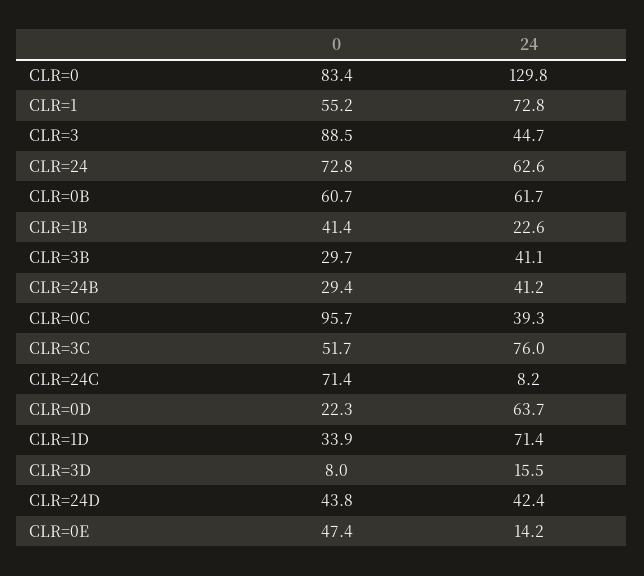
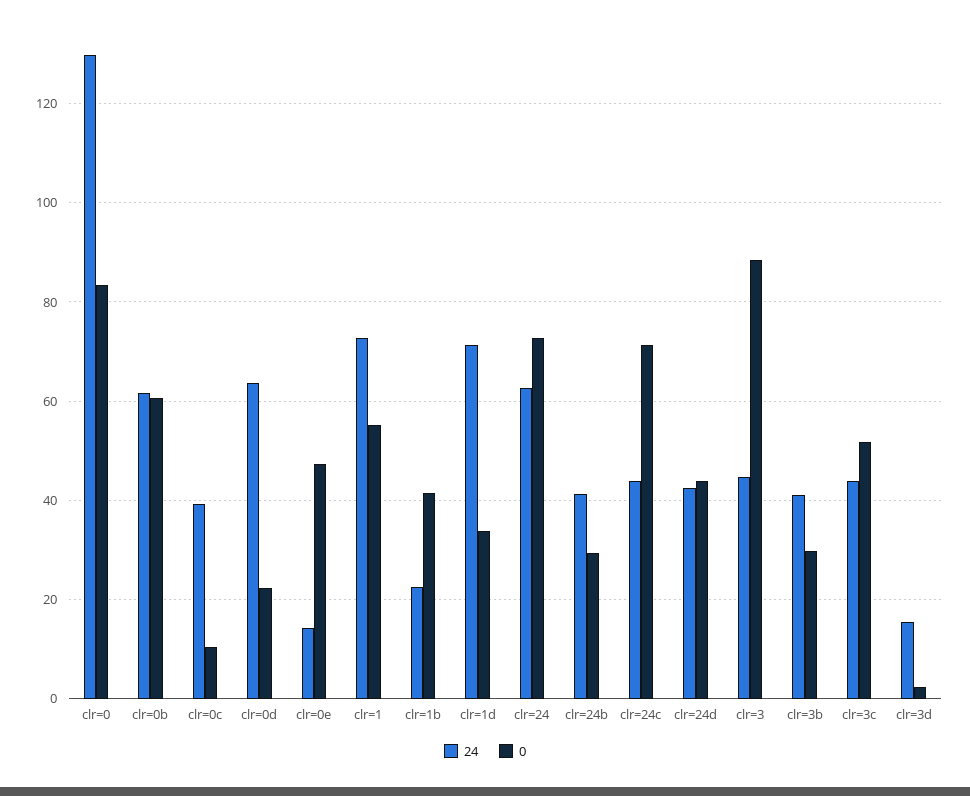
0, CLR=0C: 95.7 -> 10
24, CLR=3C: 76 -> 44
24, CLR=24C: 8.2 -> 44
0, CLR=3D: 8 -> 2

